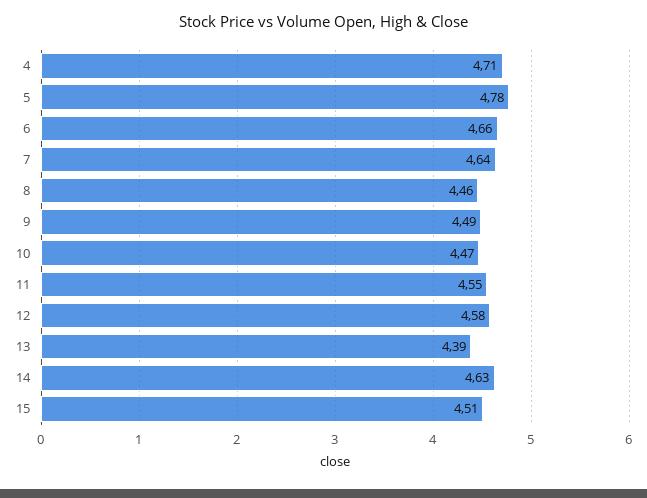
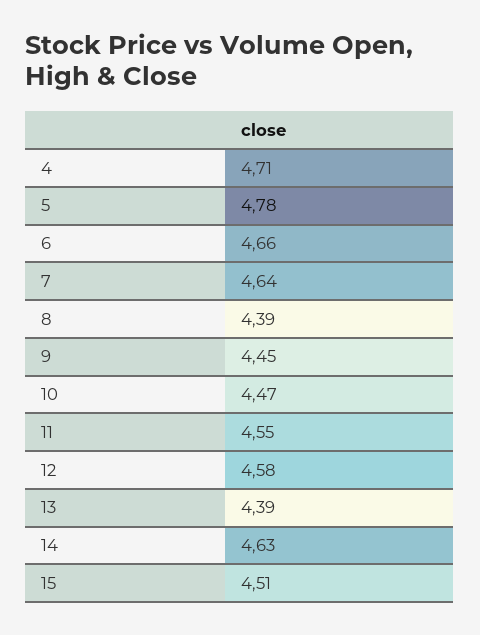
8: 4.46 -> 4.39
9: 4.49 -> 4.45

